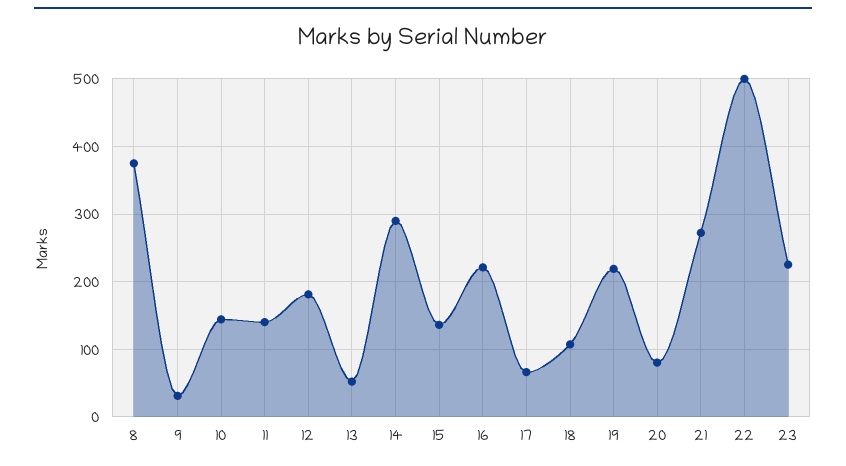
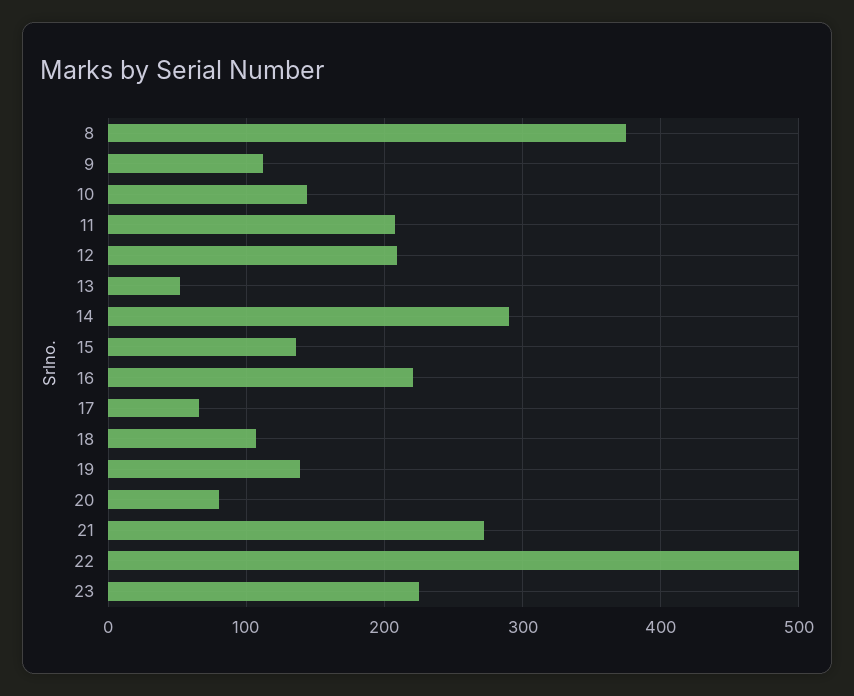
9: 30 -> 110
11: 140 -> 210
12: 180 -> 210
19: 220 -> 140

